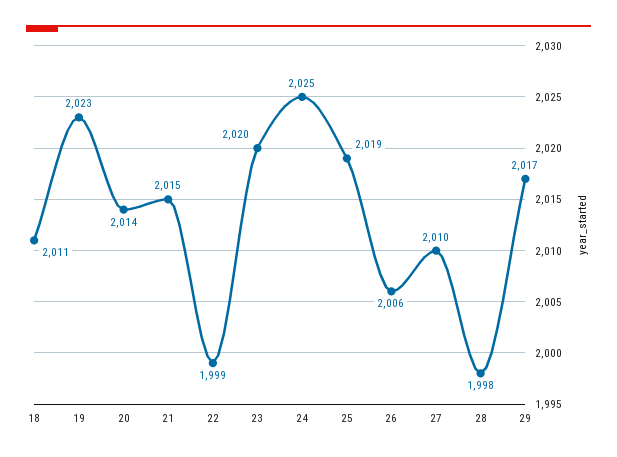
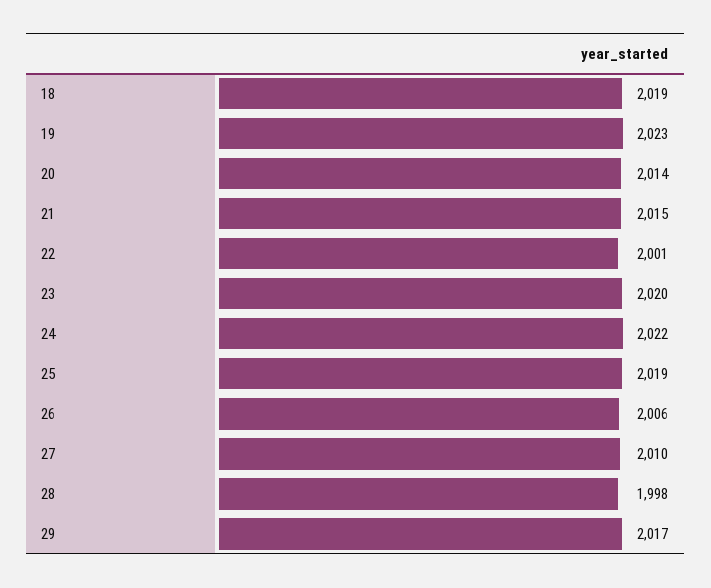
18: 2011 -> 2019
22: 1999 -> 2001
24: 2025 -> 2022

